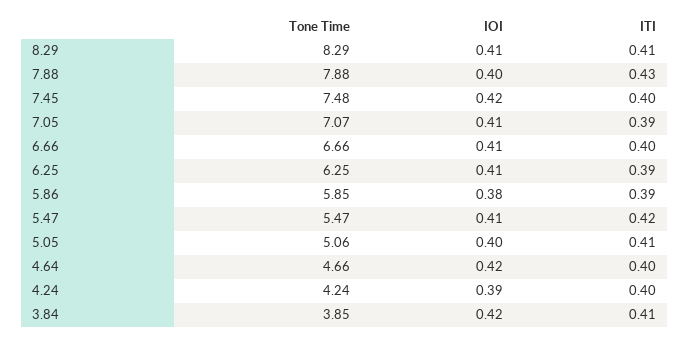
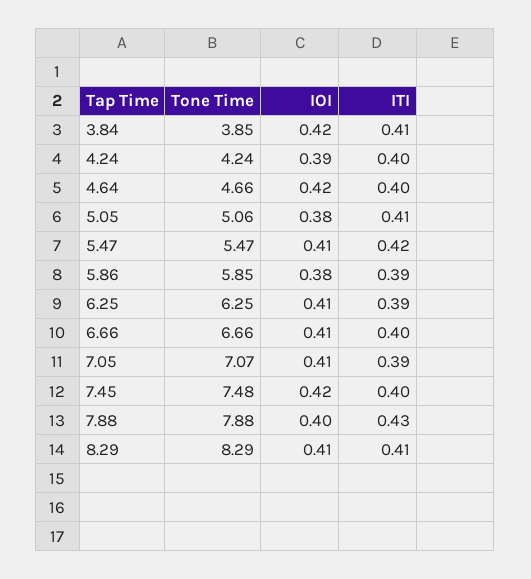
IOI, 5.05: 0.4 -> 0.38

